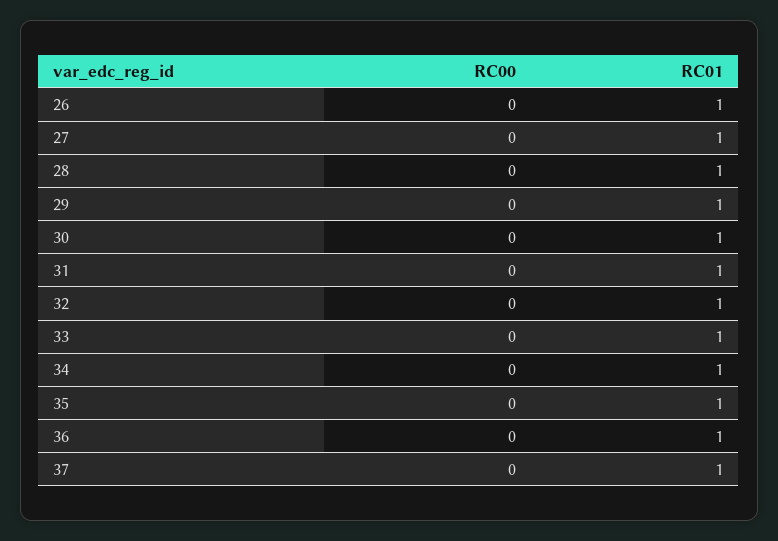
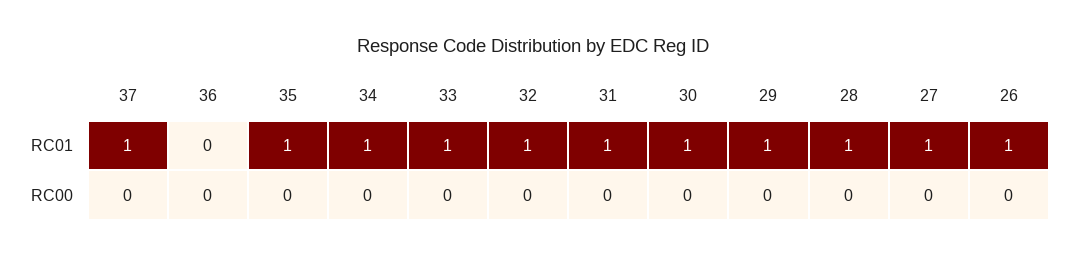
RC01, 36: 1 -> 0

